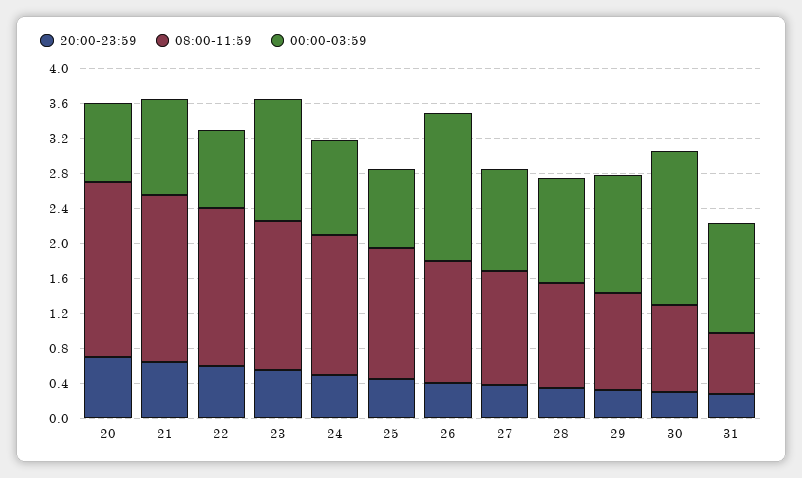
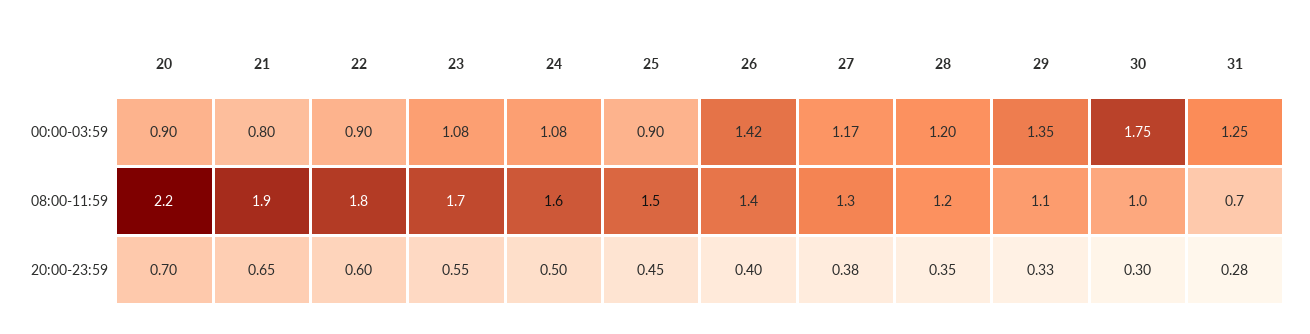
08:00-11:59, 20: 2 -> 2.2
00:00-03:59, 21: 1.1 -> 0.8
00:00-03:59, 23: 1.4 -> 1.08
00:00-03:59, 26: 1.7 -> 1.42

